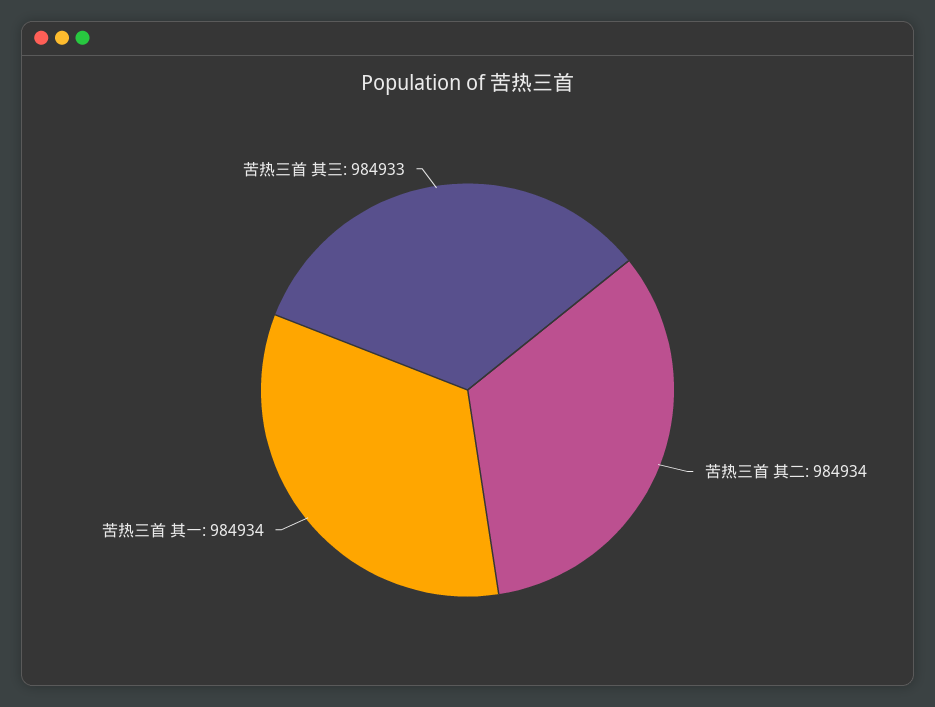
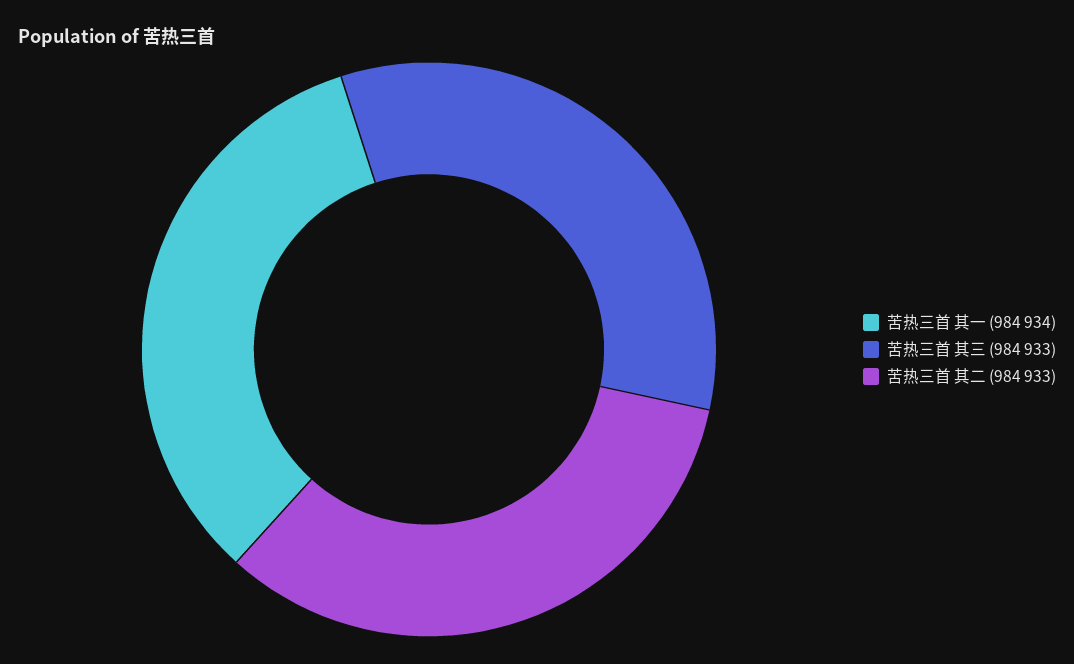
苦热三首 其二: 984934 -> 984933

